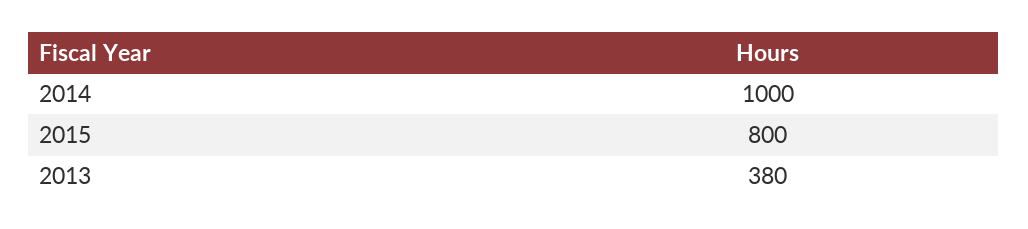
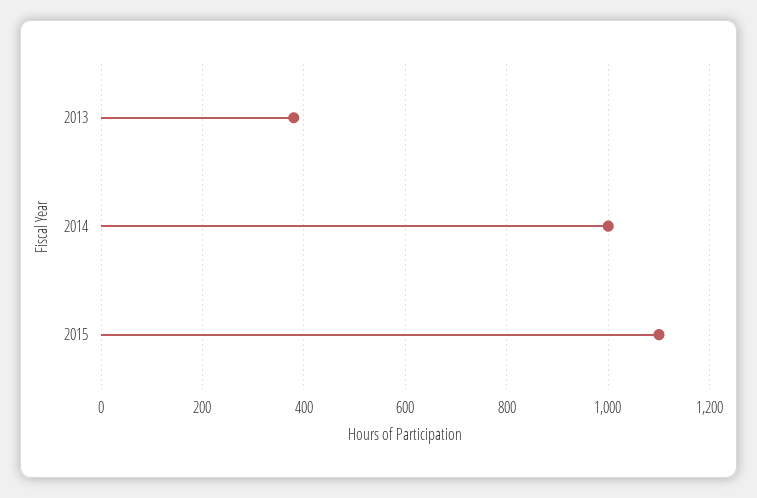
2015: 800 -> 1100

